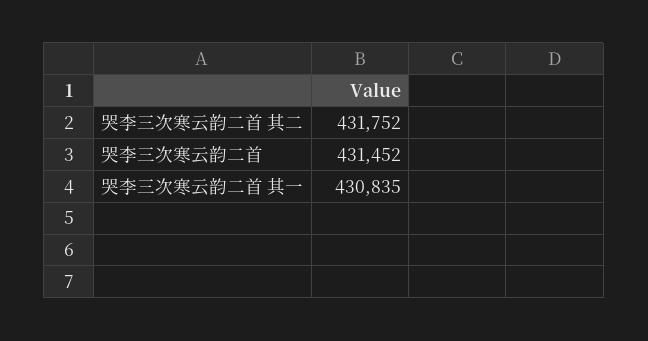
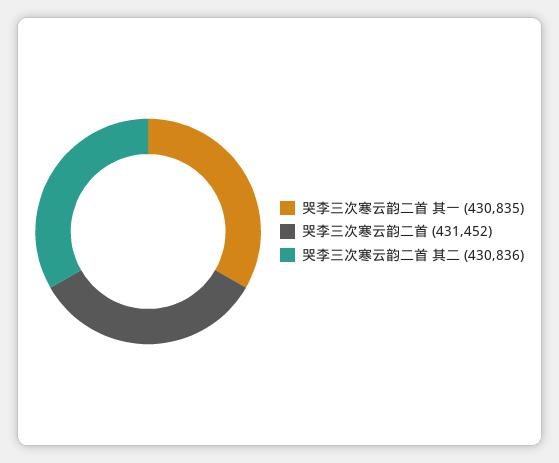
哭李三次寒云韵二首 其二: 431752 -> 430836

